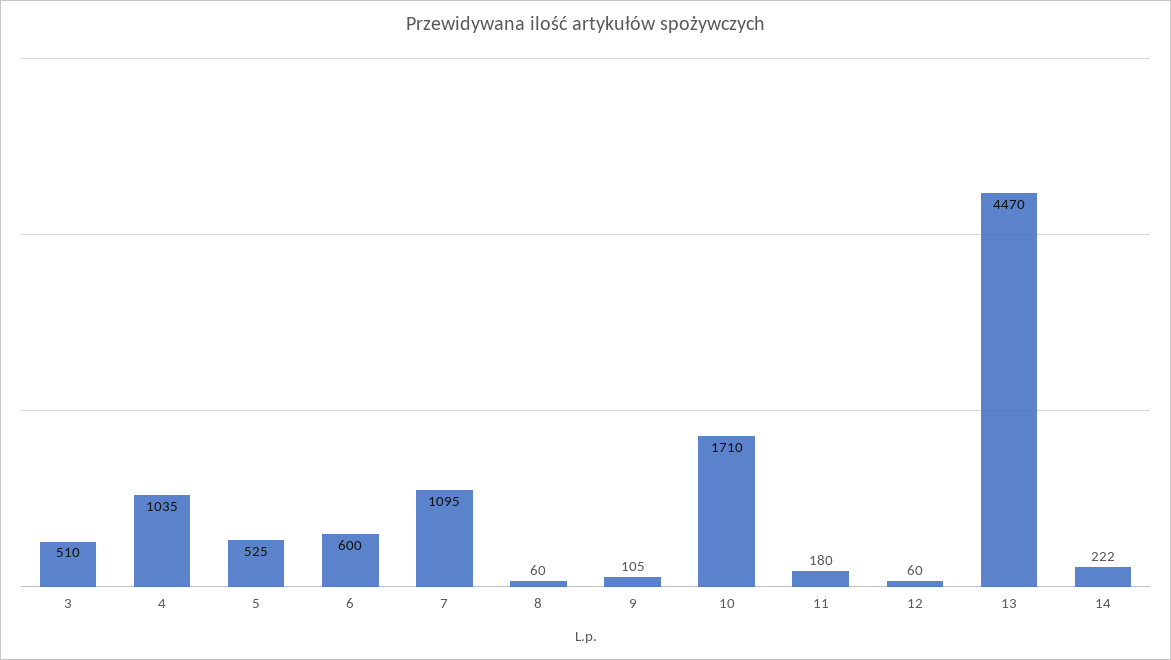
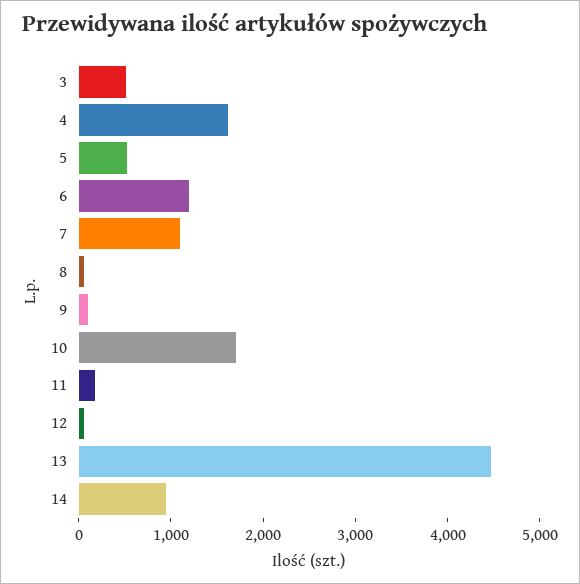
4: 1035 -> 1600
6: 600 -> 1200
14: 222 -> 1000

